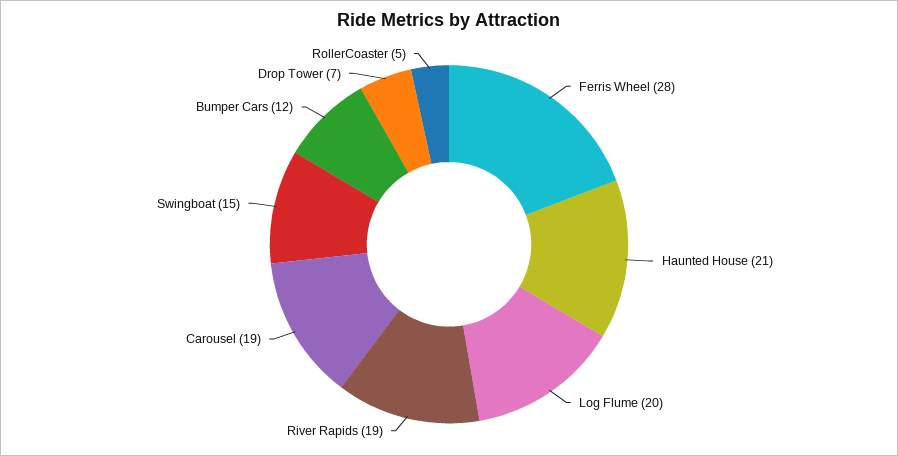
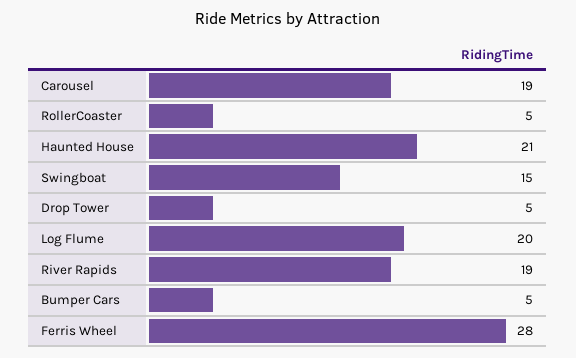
Bumper Cars: 12 -> 5
Drop Tower: 7 -> 5

